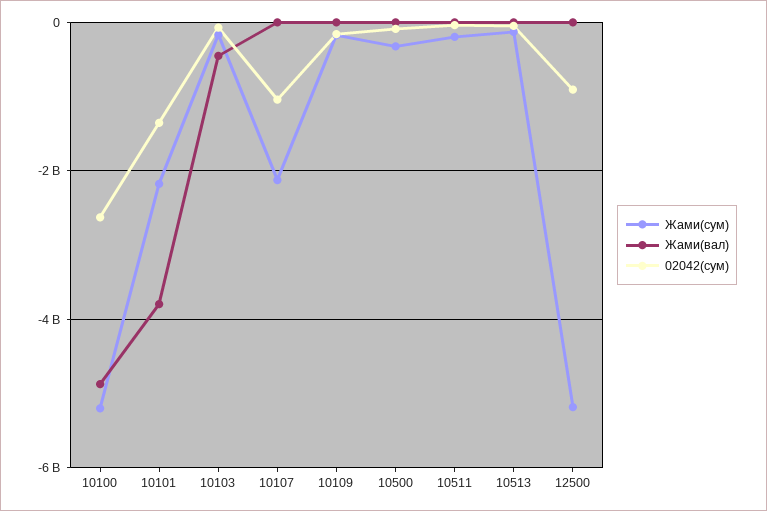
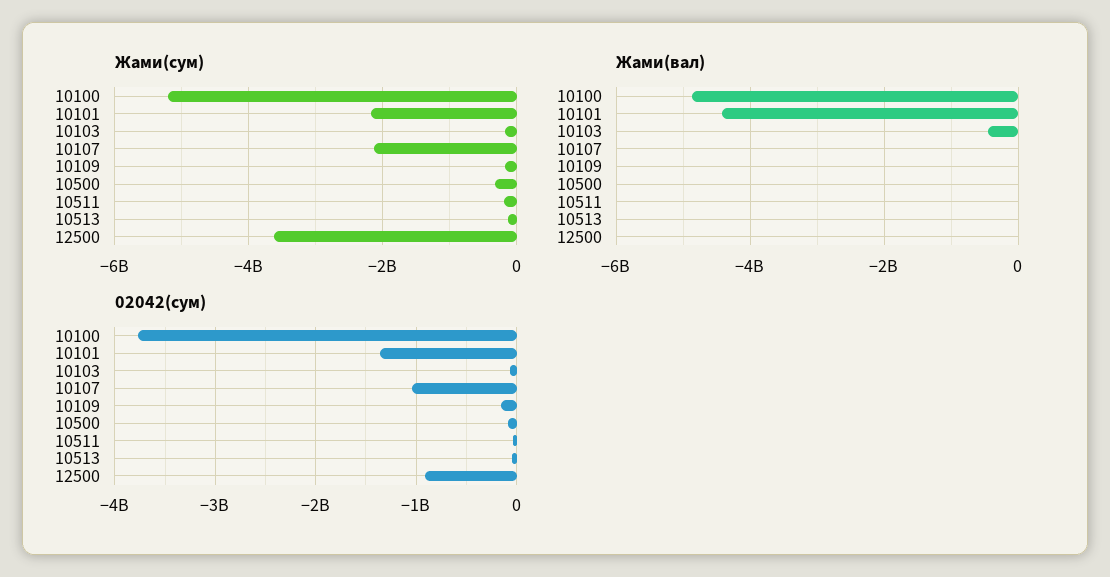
02042(сум), 10100: -2600000000 -> -3800000000
Жами(вал), 10101: -3800000000 -> -4400000000
Жами(сум), 12500: -5200000000 -> -3600000000

